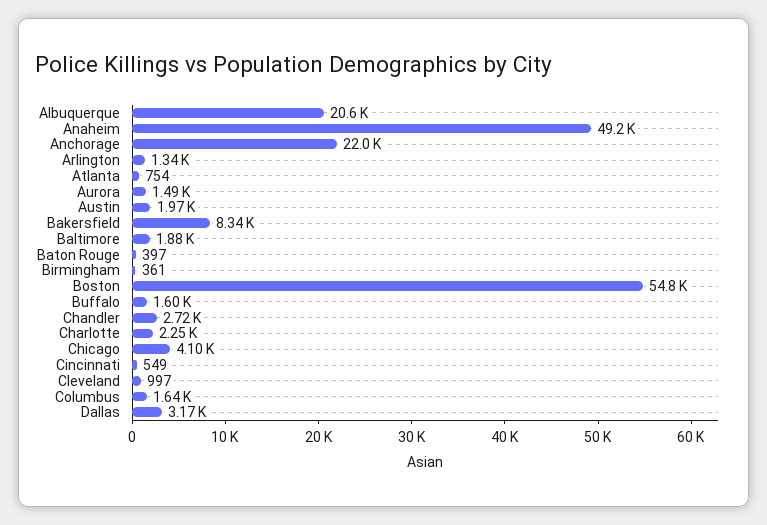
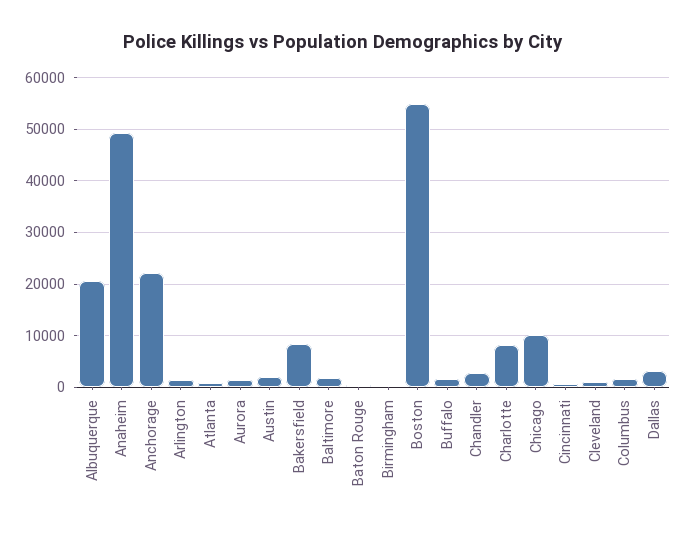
Charlotte: 2250 -> 8000
Chicago: 4100 -> 10000

